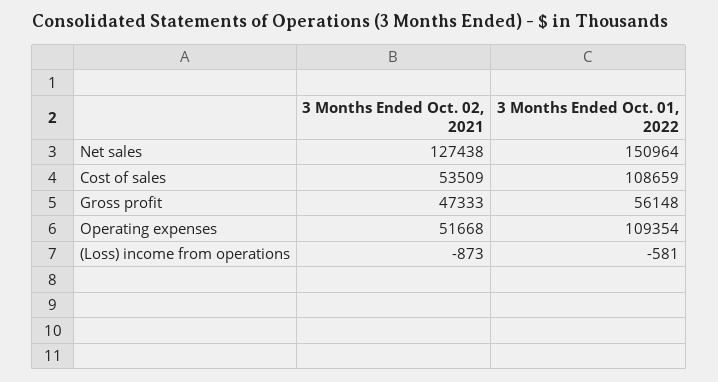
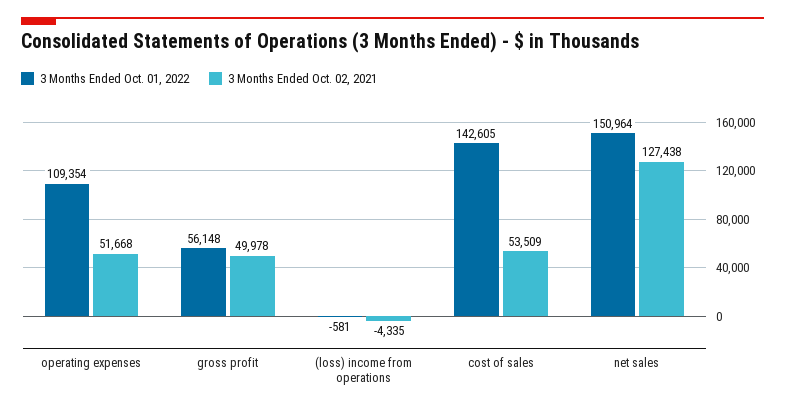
3 Months Ended Oct. 01, 2022, Cost of sales: 108659 -> 142605
3 Months Ended Oct. 02, 2021, Gross profit: 47333 -> 49978
3 Months Ended Oct. 02, 2021, (Loss) income from operations: -873 -> -4335

